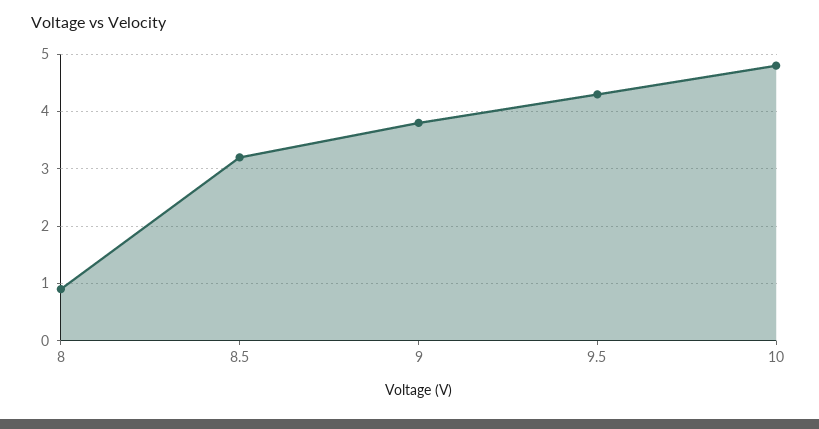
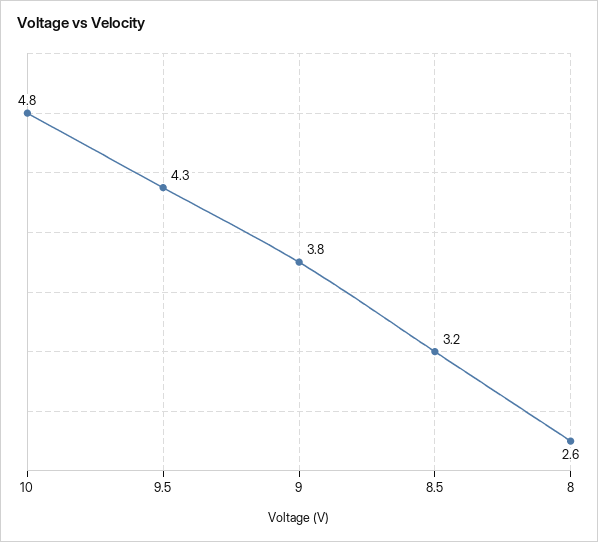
8: 1 -> 2.6

